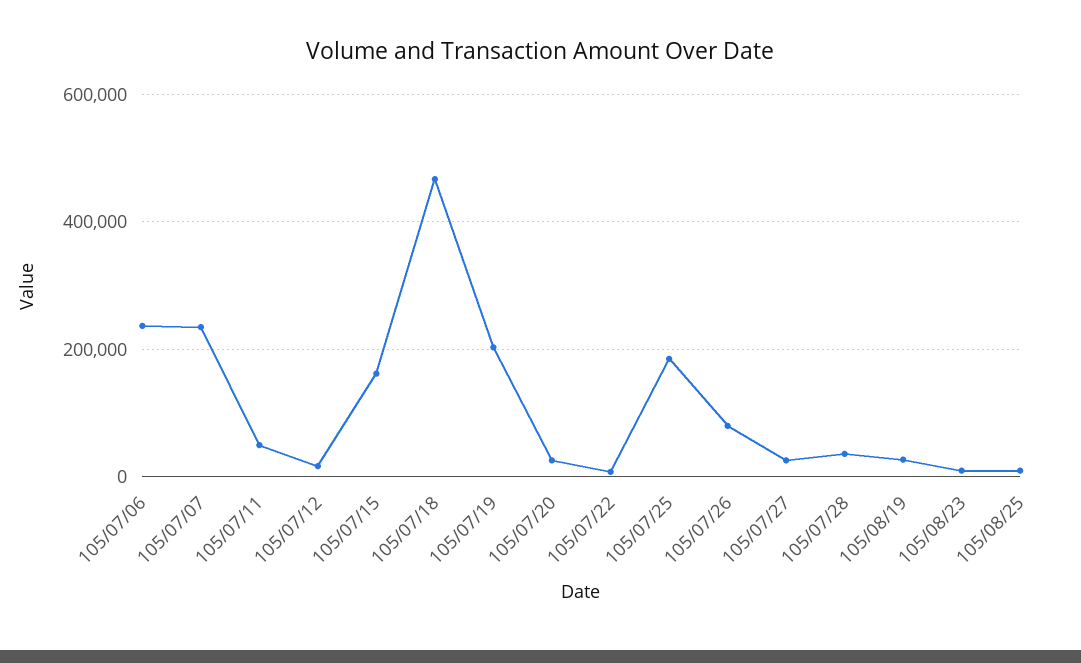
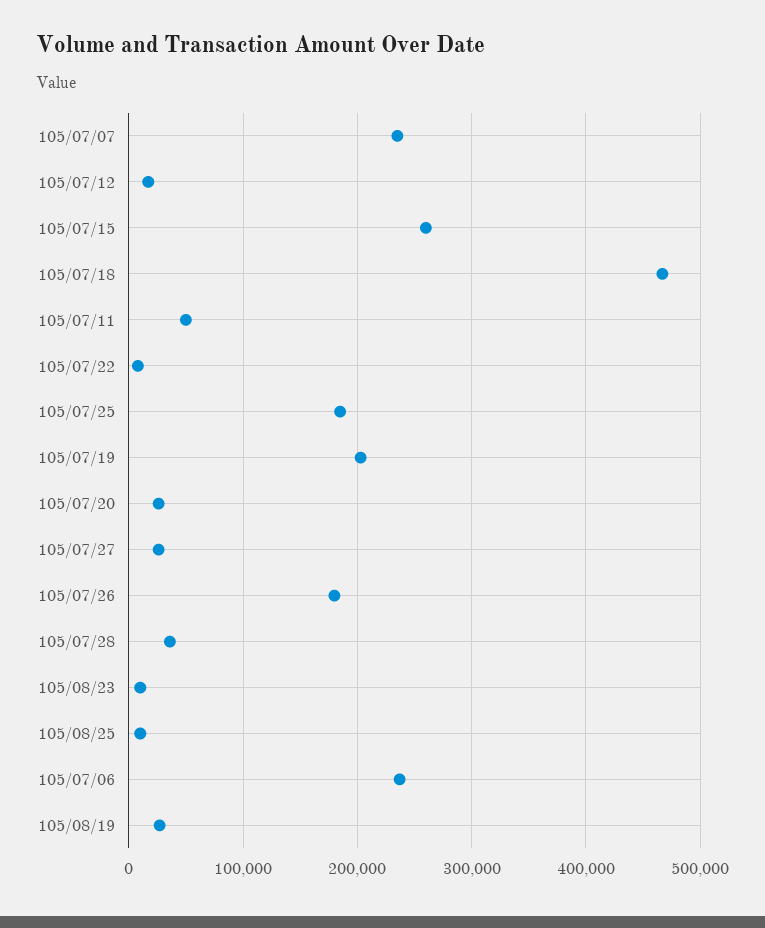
105/07/15: 160000 -> 260000
105/07/26: 80000 -> 180000

